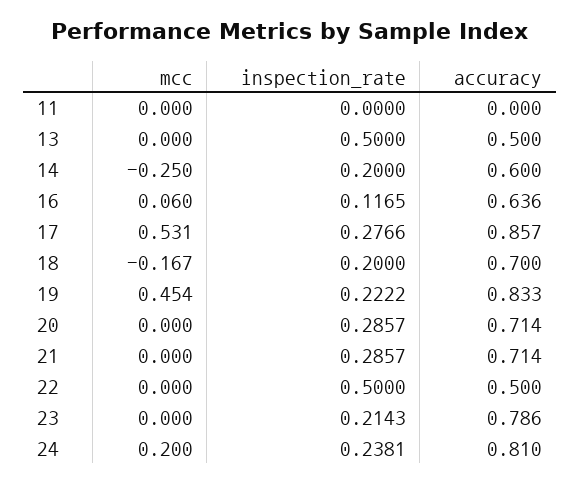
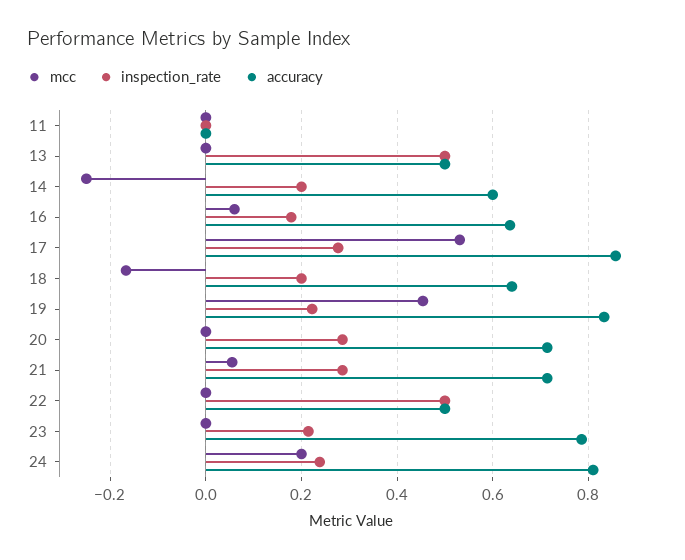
inspection_rate, 16: 0.1165 -> 0.18
accuracy, 18: 0.7 -> 0.64
mcc, 21: 0 -> 0.06

